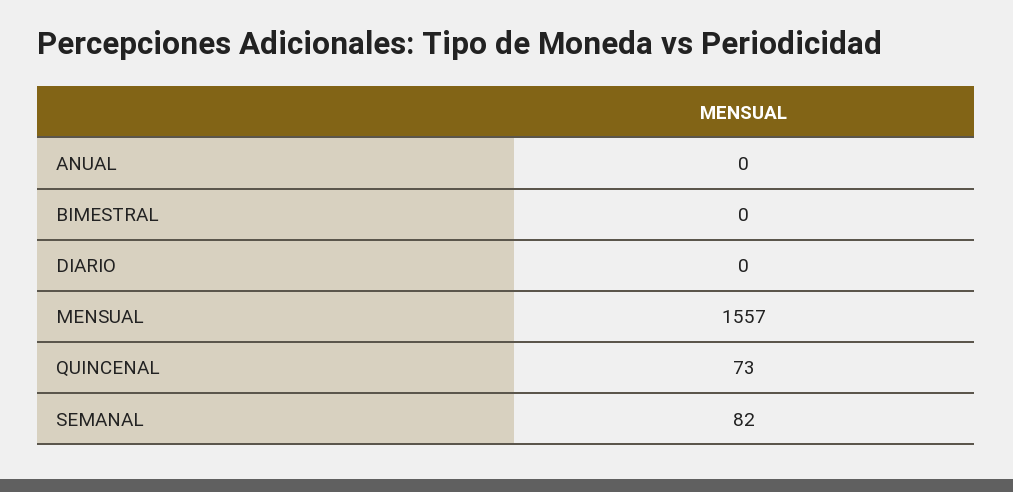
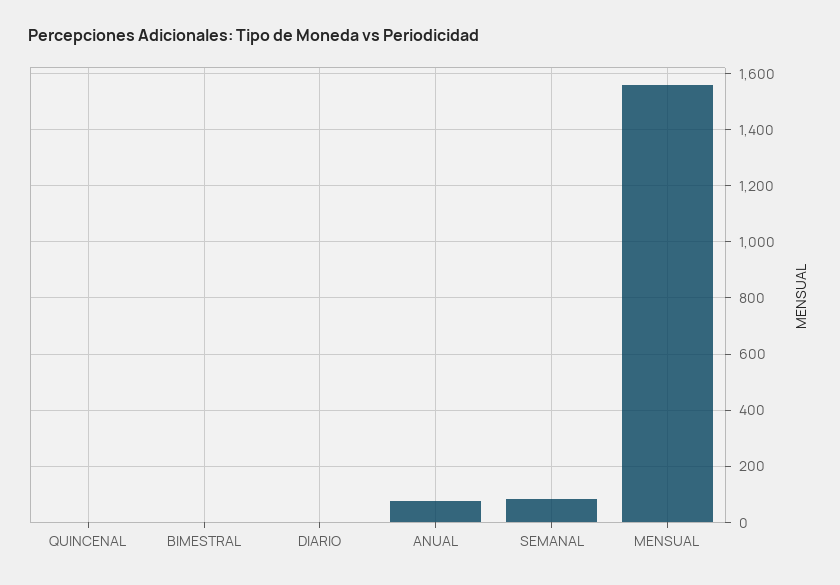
ANUAL: 0 -> 75
QUINCENAL: 73 -> 0

